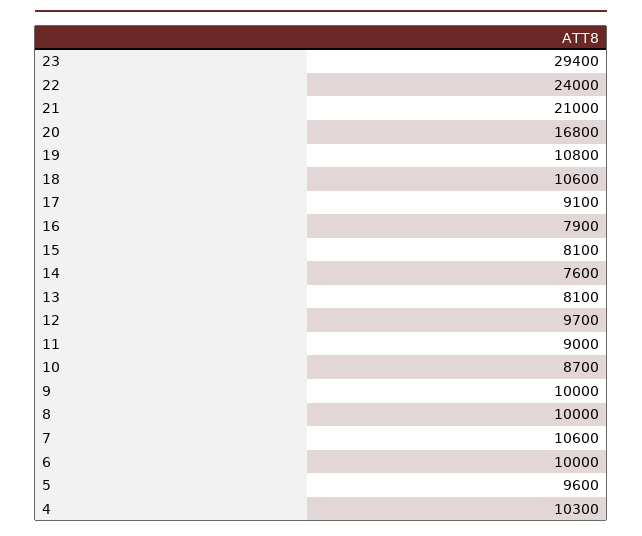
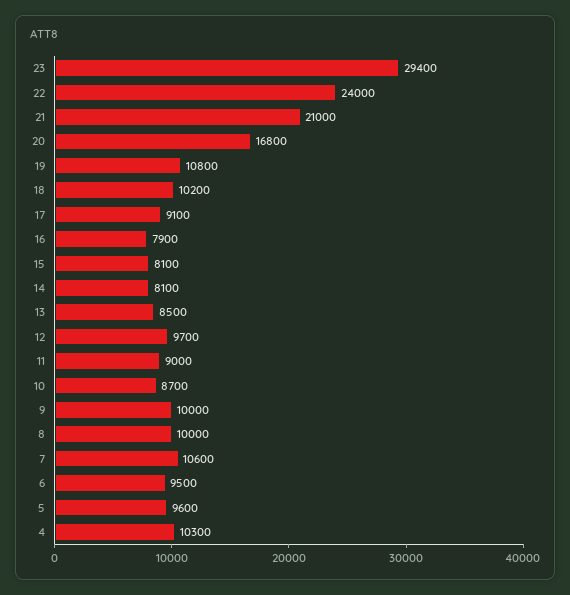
18: 10600 -> 10200
14: 7600 -> 8100
13: 8100 -> 8500
6: 10000 -> 9500

